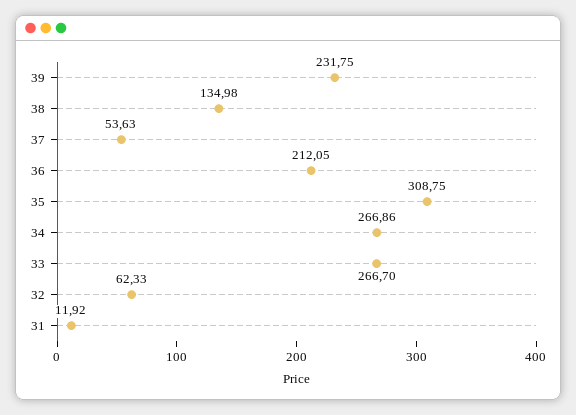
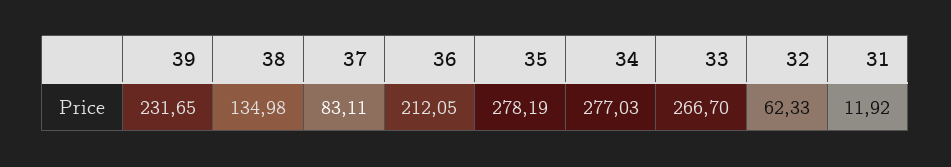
39: 231.75 -> 231.65
37: 53.63 -> 83.11
35: 308.75 -> 278.19
34: 266.86 -> 277.03

